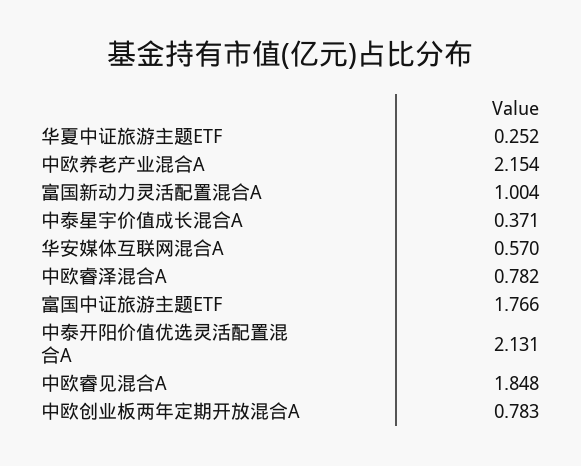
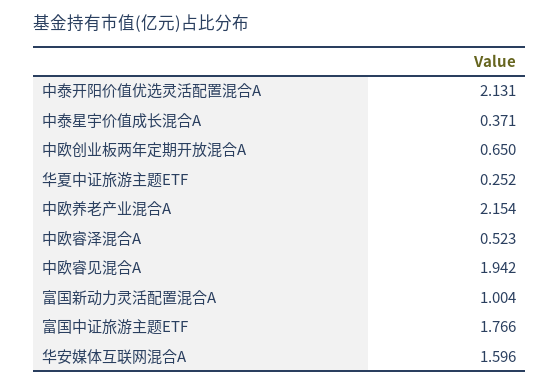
华安媒体互联网混合A: 0.57 -> 1.596
中欧睿泽混合A: 0.782 -> 0.523
中欧睿见混合A: 1.848 -> 1.942
中欧创业板两年定期开放混合A: 0.783 -> 0.65

